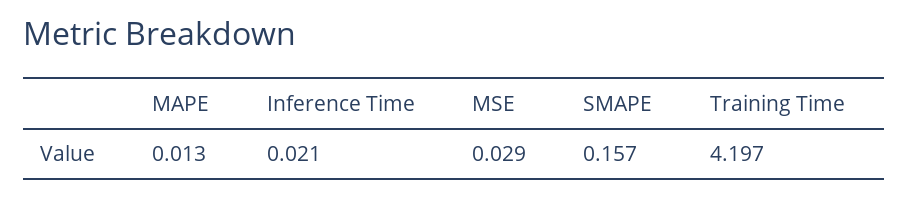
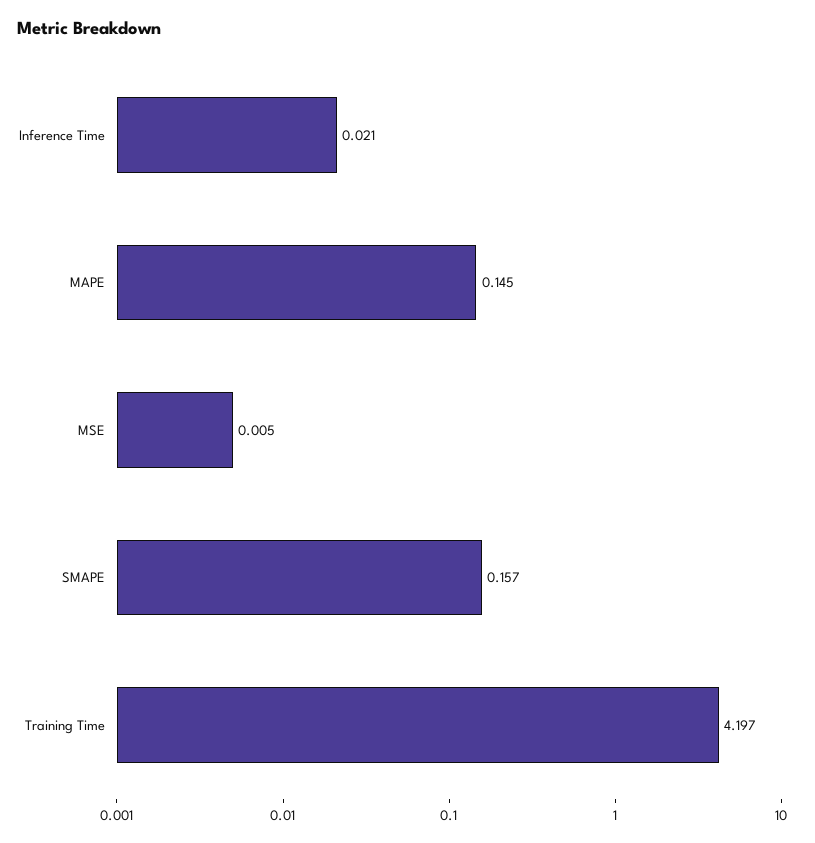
MAPE: 0.013 -> 0.145
MSE: 0.029 -> 0.005

